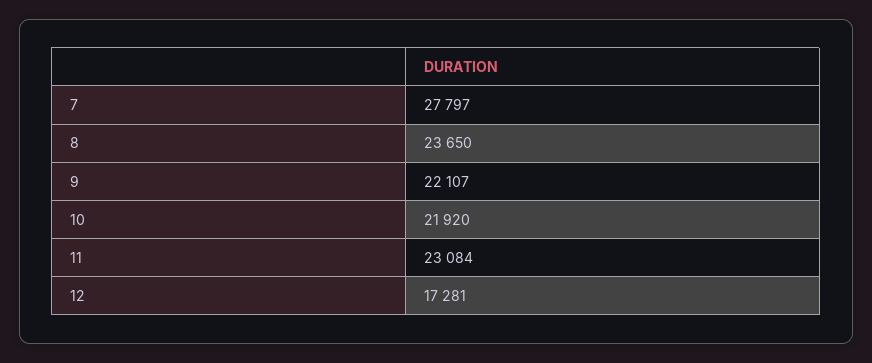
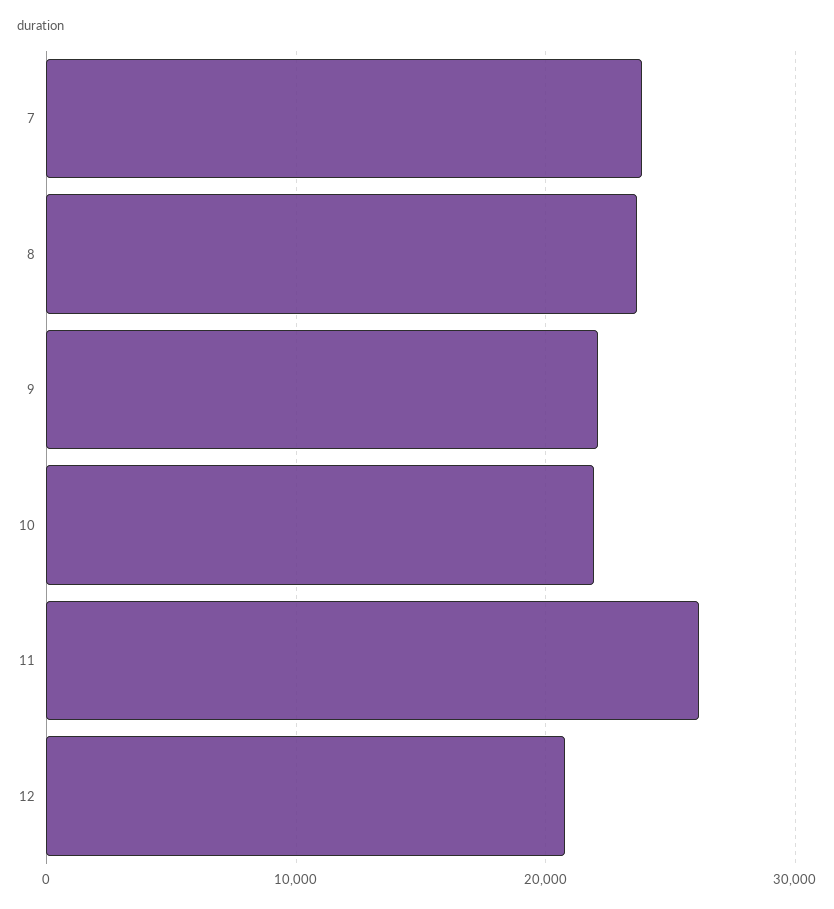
7: 27797 -> 24000
11: 23084 -> 26000
12: 17281 -> 21000

